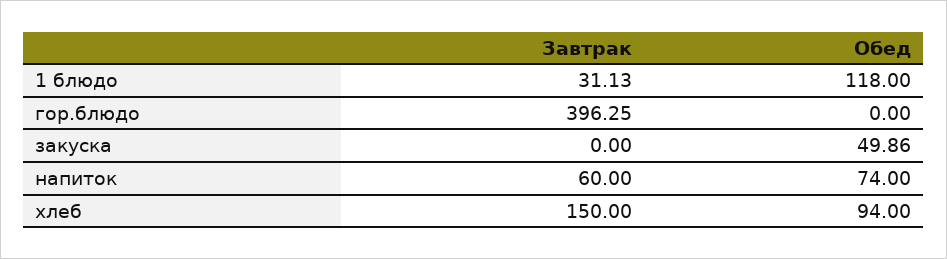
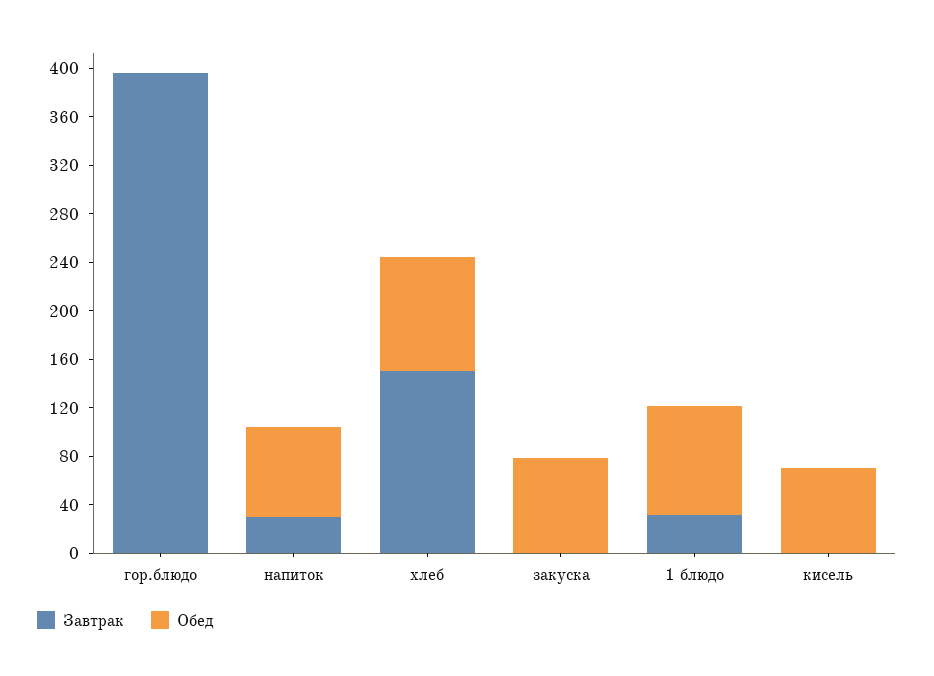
Обед, 1 блюдо: 118 -> 90
Обед, закуска: 49.86 -> 80
Завтрак, напиток: 60 -> 30
Завтрак, кисель: none -> 0
Обед, кисель: none -> 70

